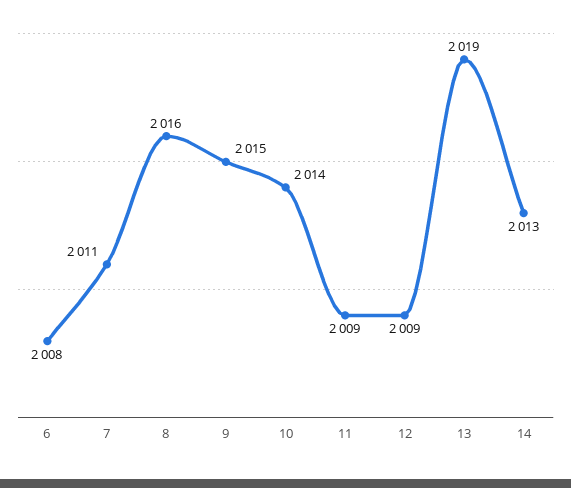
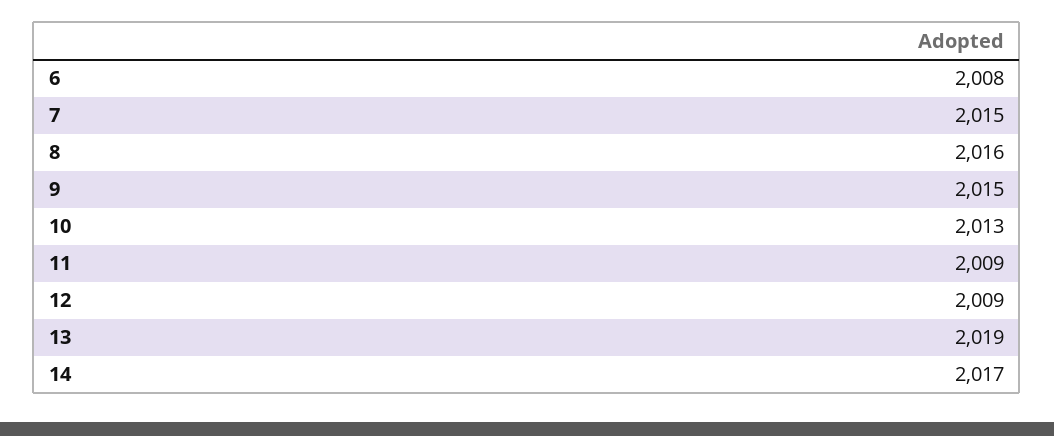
7: 2011 -> 2015
10: 2014 -> 2013
14: 2013 -> 2017

